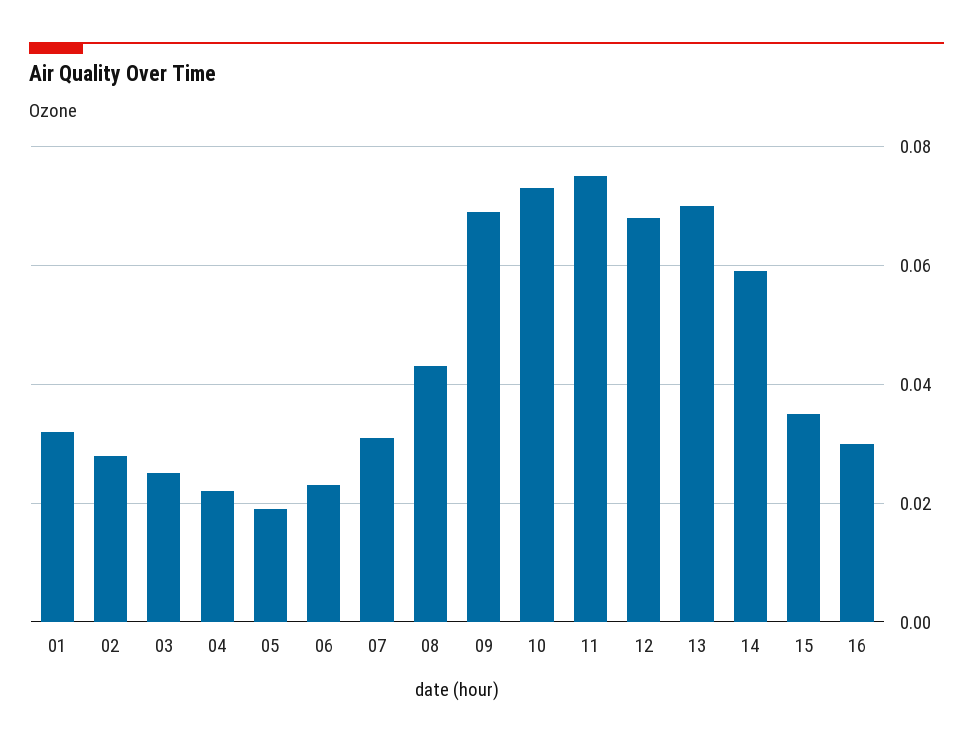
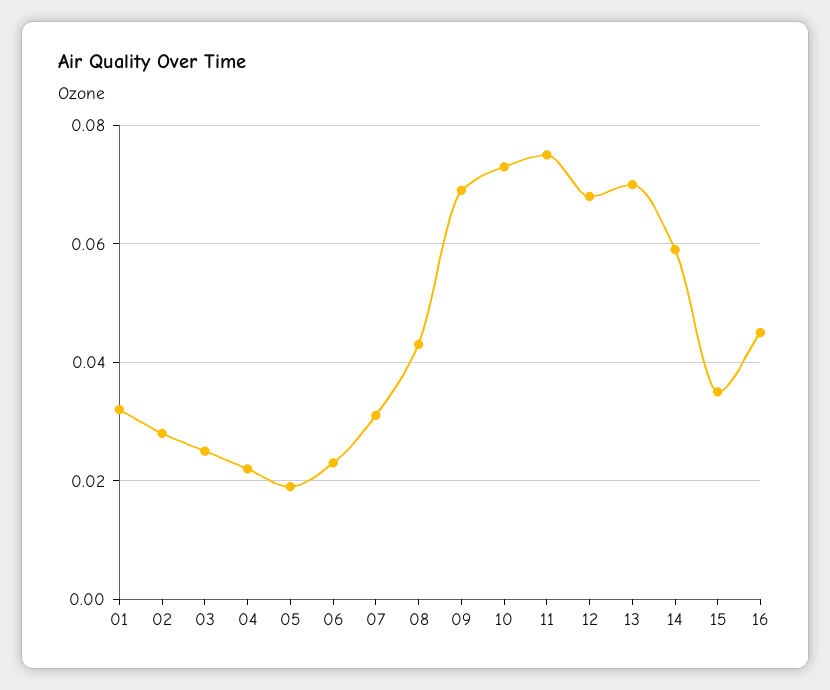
16: 0.03 -> 0.045

